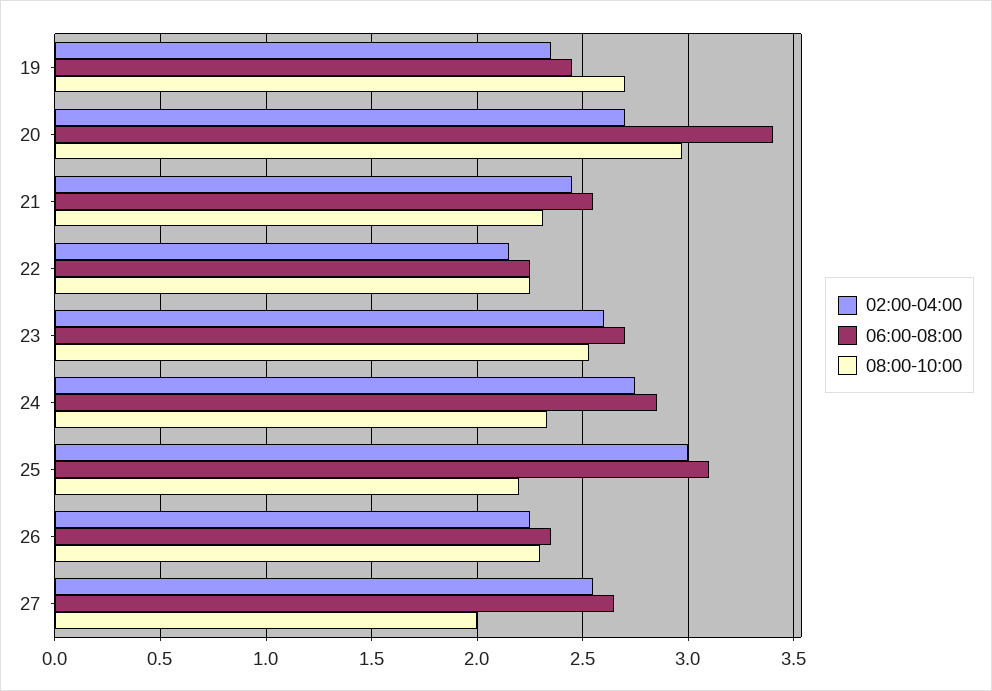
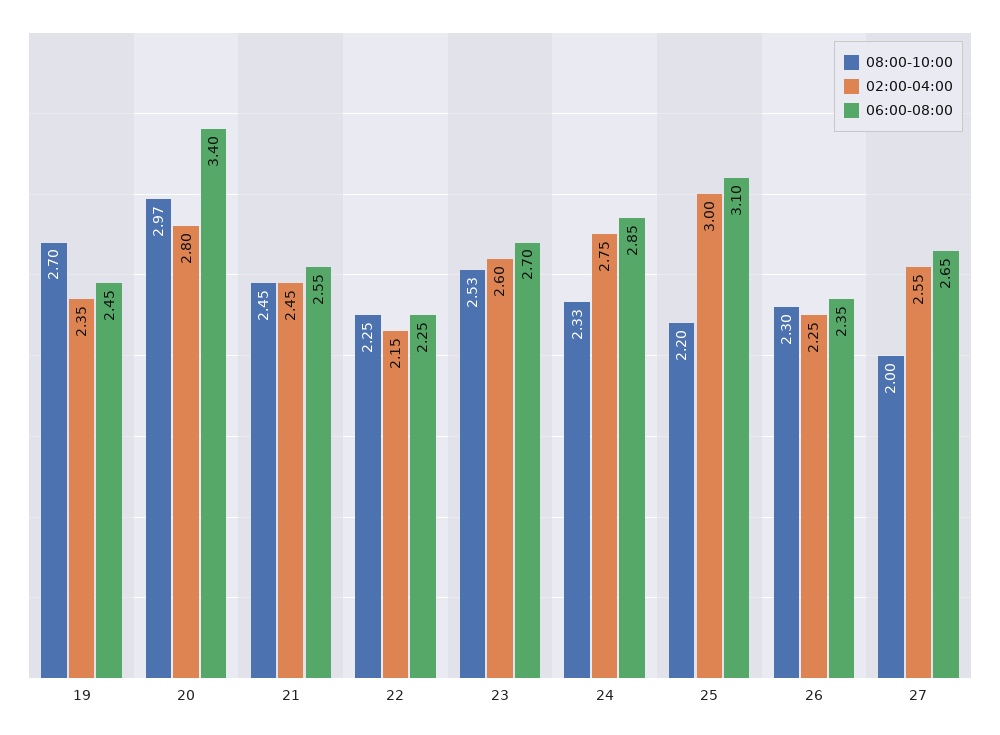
02:00-04:00, 20: 2.7 -> 2.8
08:00-10:00, 21: 2.3 -> 2.45

